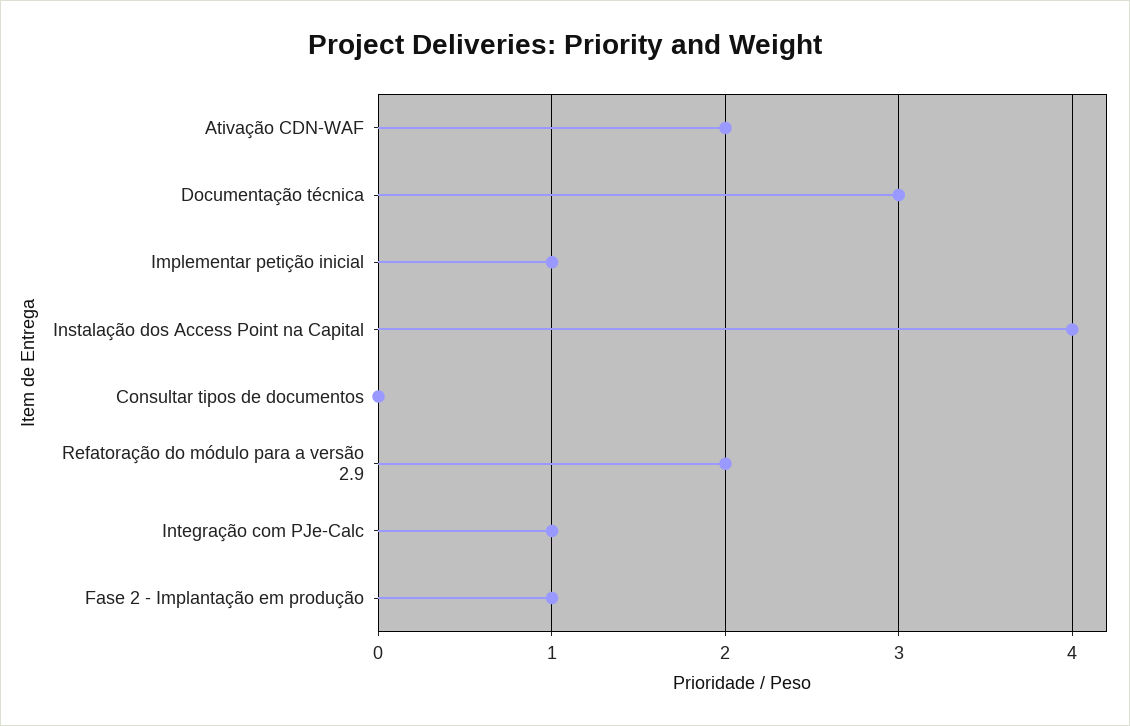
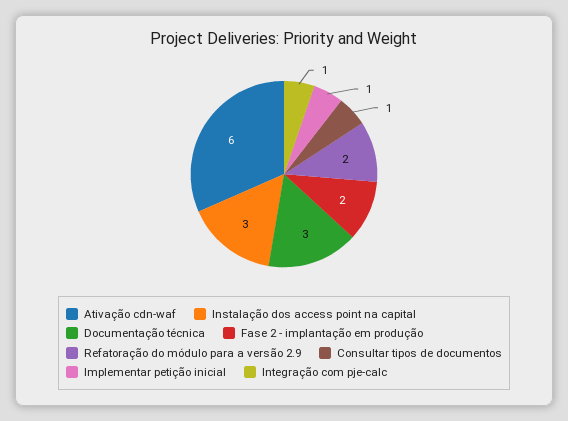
Ativação CDN-WAF: 2 -> 6
Instalação dos Access Point na Capital: 4 -> 3
Consultar tipos de documentos: 0 -> 1
Fase 2 - Implantação em produção: 1 -> 2

